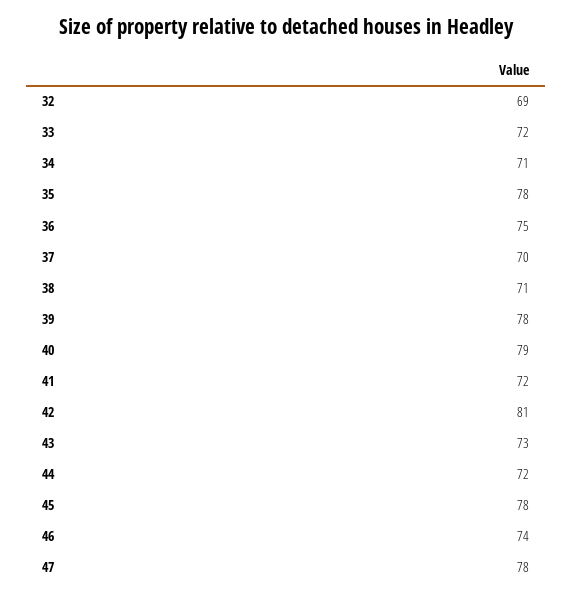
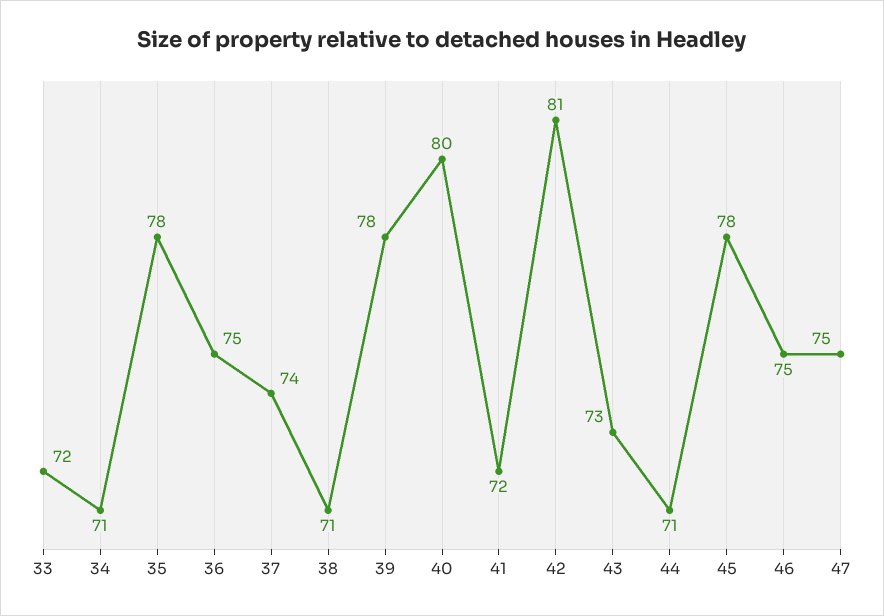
32: 69 -> none
37: 70 -> 74
40: 79 -> 80
44: 72 -> 71
46: 74 -> 75
47: 78 -> 75

